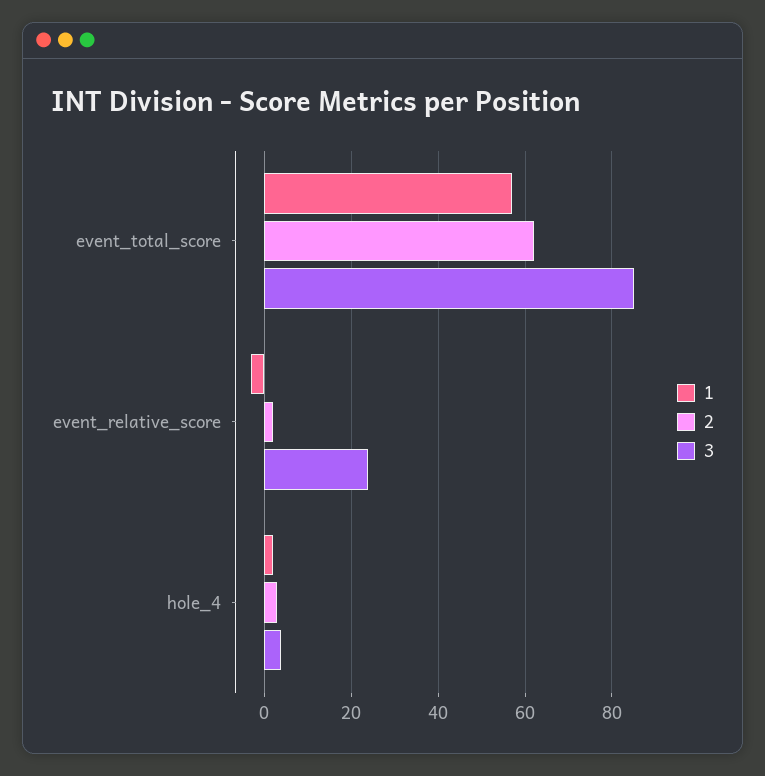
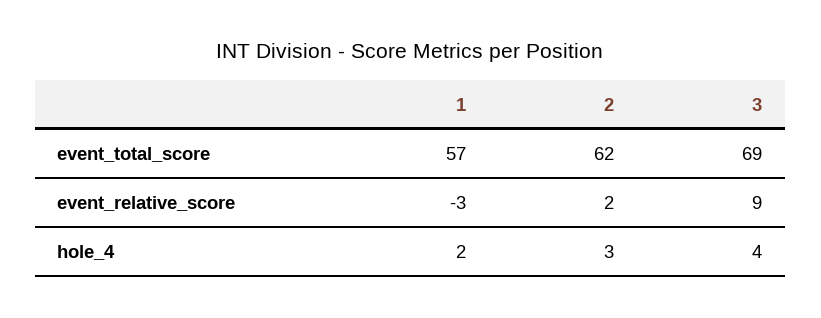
3, event_total_score: 85 -> 69
3, event_relative_score: 25 -> 9

